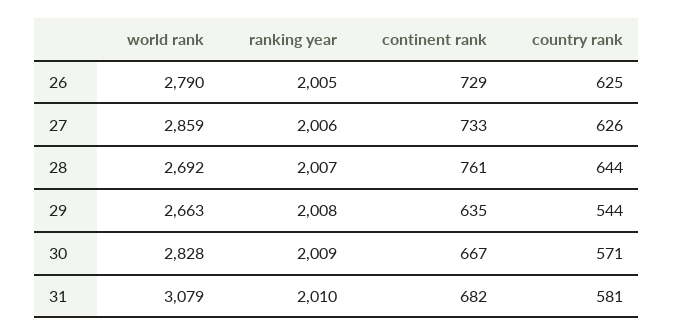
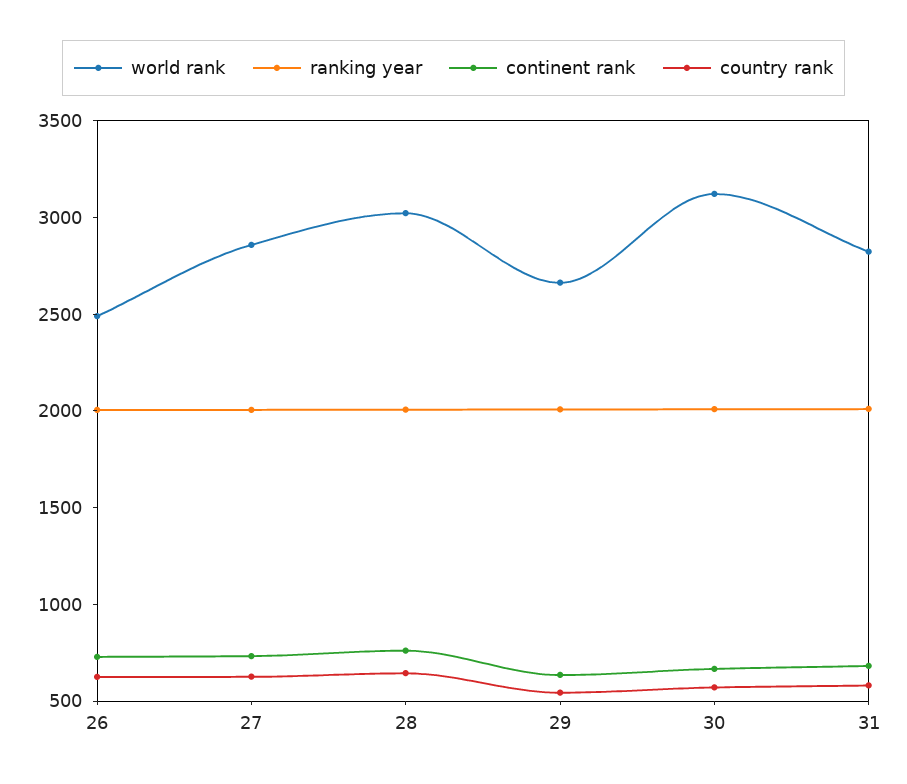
world rank, 26: 2790 -> 2500
world rank, 28: 2692 -> 3000
world rank, 30: 2828 -> 3100
world rank, 31: 3079 -> 2800

